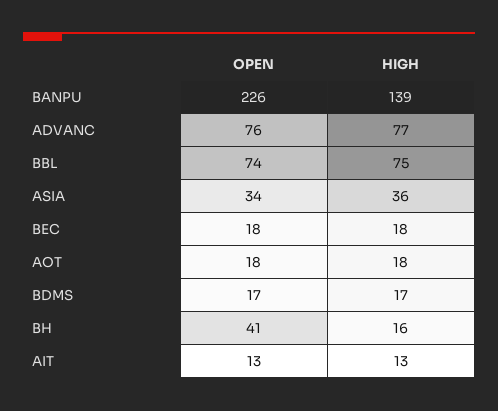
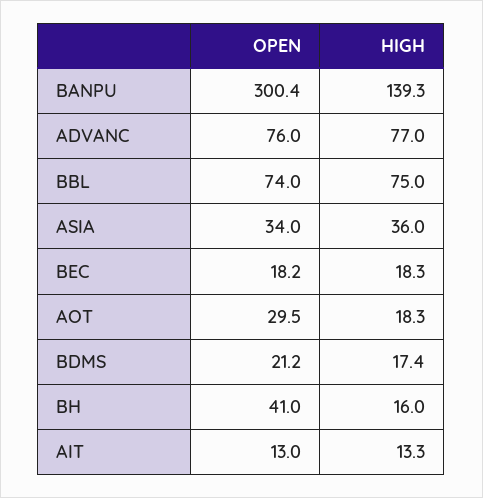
OPEN, BANPU: 226 -> 300.4
OPEN, AOT: 18 -> 29.5
OPEN, BDMS: 17 -> 21.2

